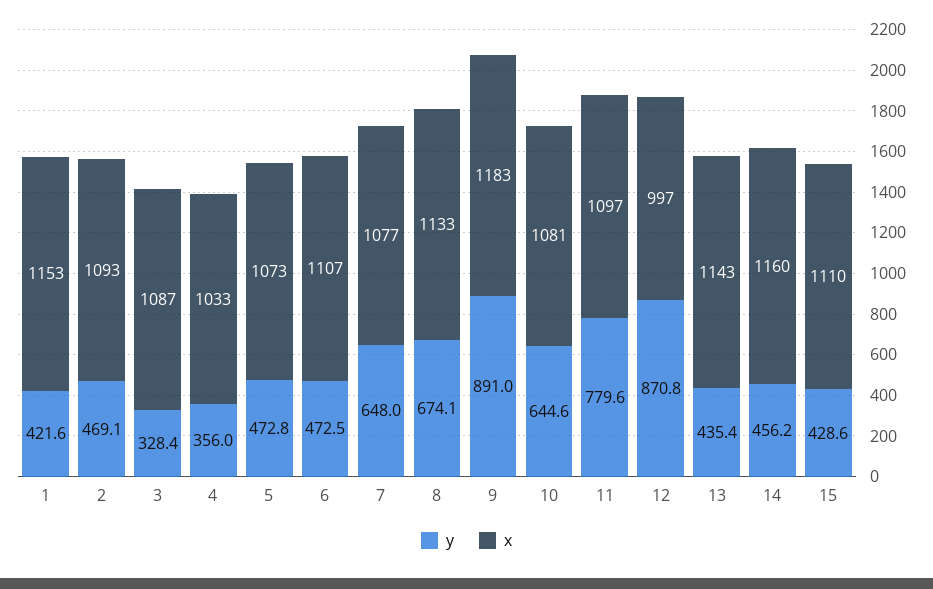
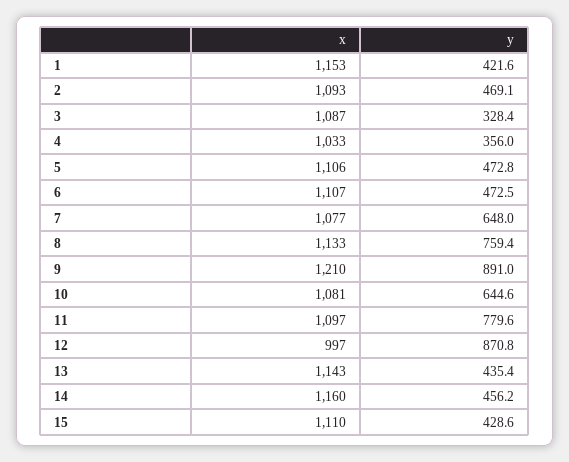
x, 5: 1073 -> 1106
y, 8: 674.1 -> 759.4
x, 9: 1183 -> 1210

